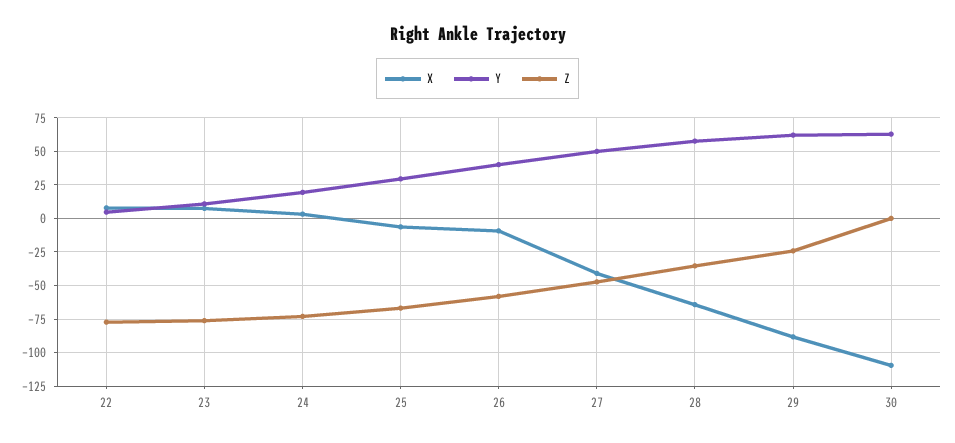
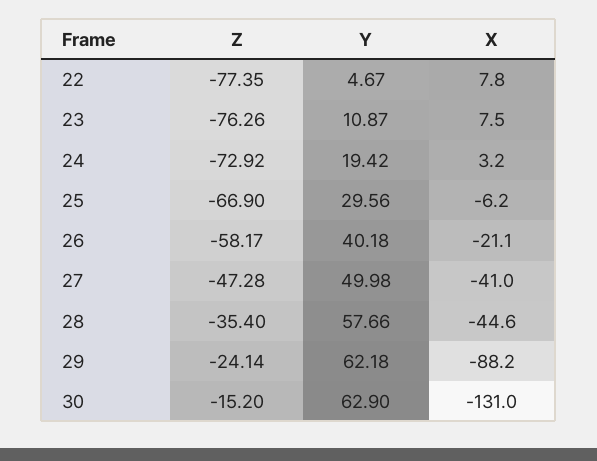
X, 26: -10 -> -21.1
X, 28: -65 -> -44.6
X, 30: -110 -> -131
Z, 30: 0 -> -15.2

